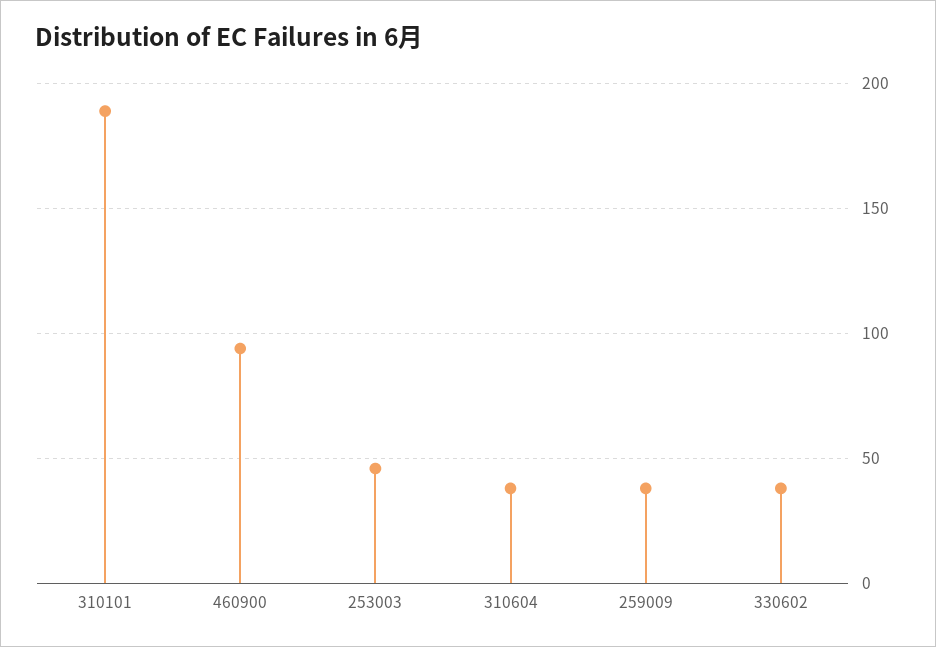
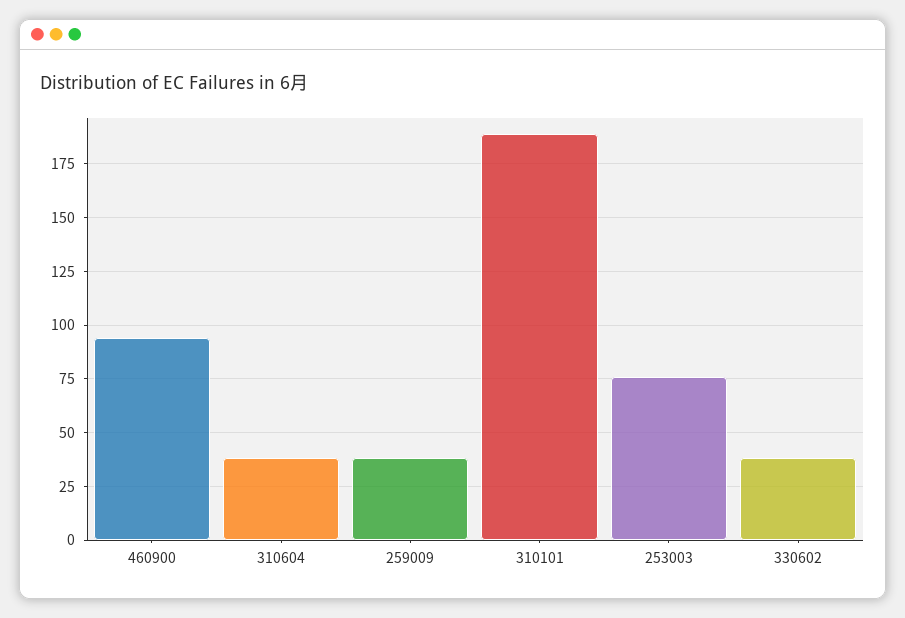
253003: 45 -> 75

